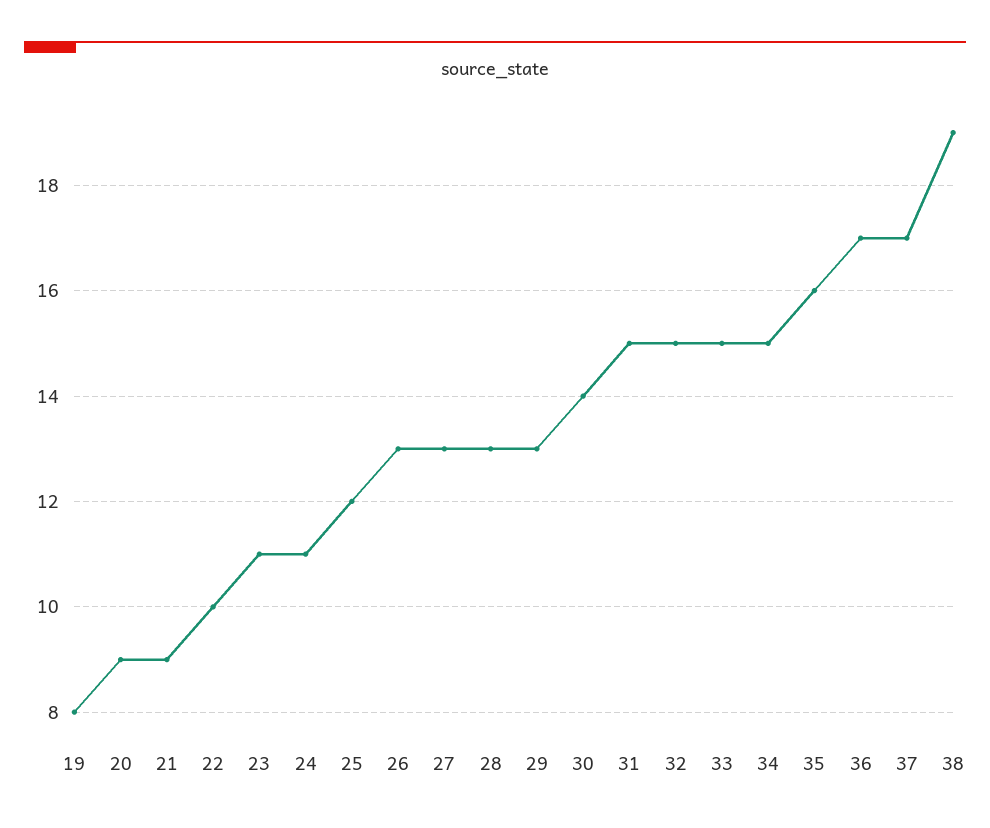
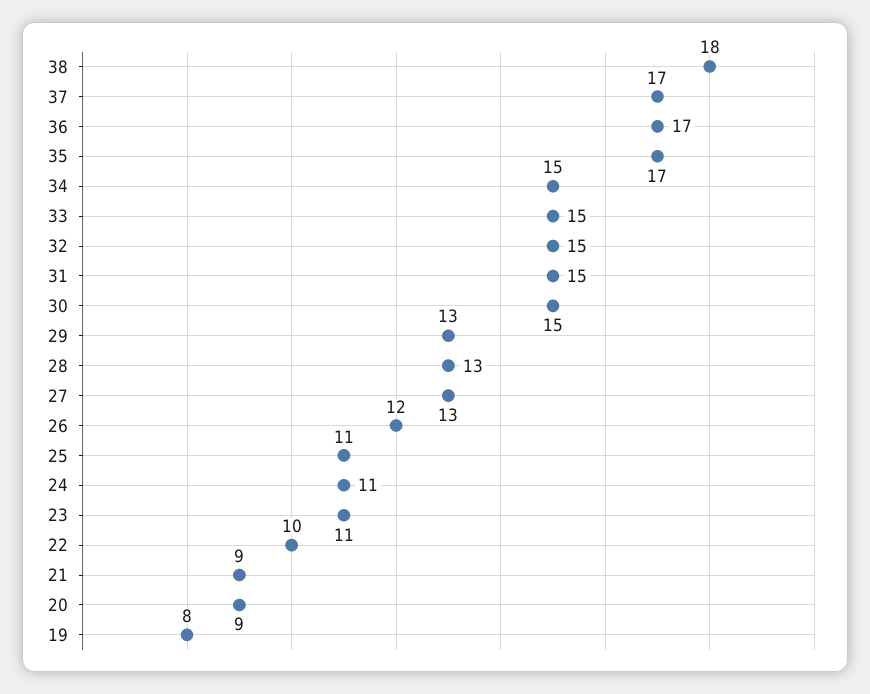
25: 12 -> 11
26: 13 -> 12
30: 14 -> 15
35: 16 -> 17
38: 19 -> 18

